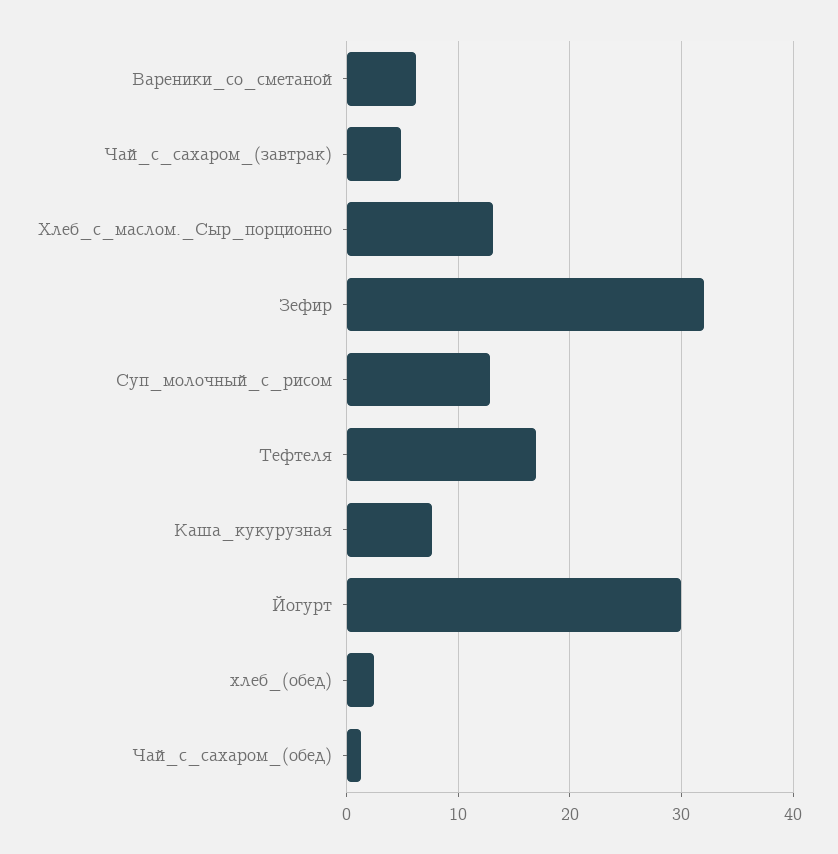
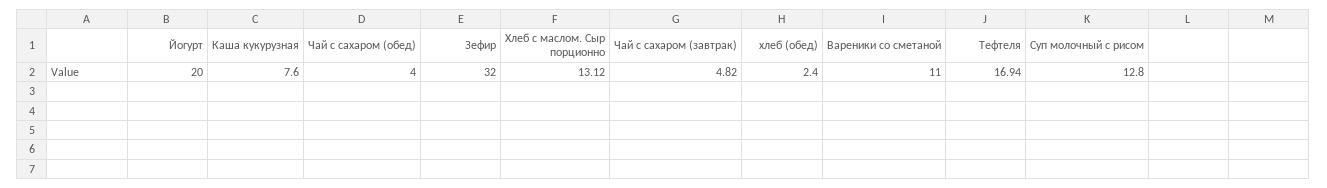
Вареники_со_сметаной: 6 -> 11
Йогурт: 30 -> 20
Чай_с_сахаром_(обед): 1 -> 4

